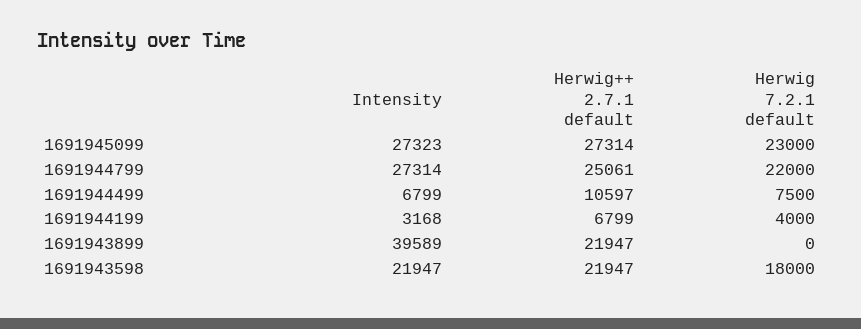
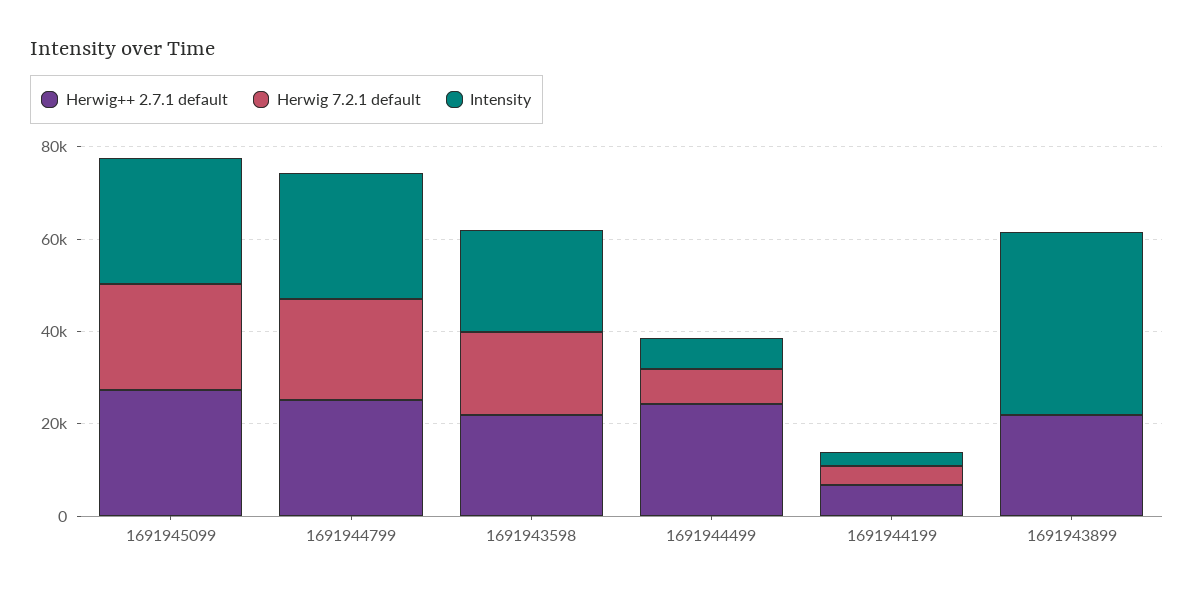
Herwig++ 2.7.1 default, 1691944499: 10597 -> 25000

